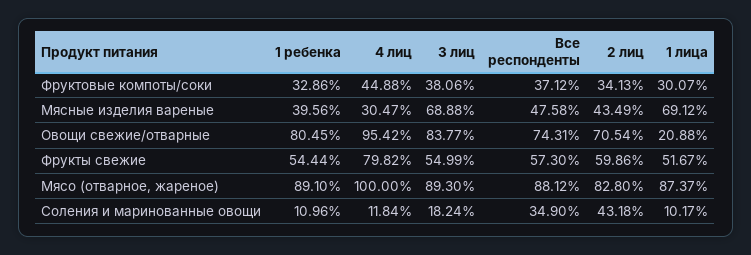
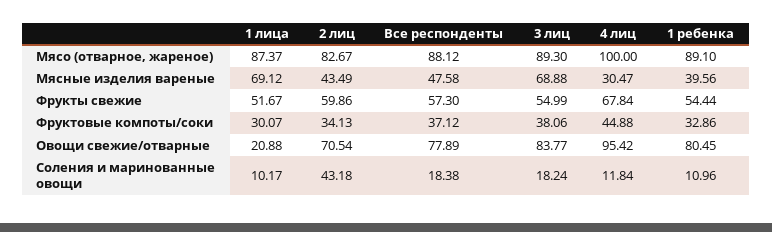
Все респонденты, Овощи свежие/отварные: 74.31 -> 77.89
4 лиц, Фрукты свежие: 79.82 -> 67.84
2 лиц, Мясо (отварное, жареное): 82.8 -> 82.67
Все респонденты, Соления и маринованные овощи: 34.9 -> 18.38

